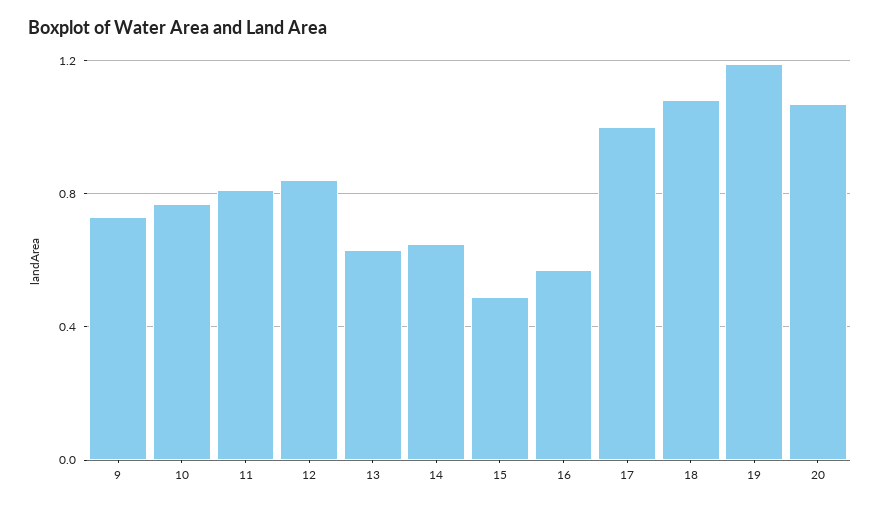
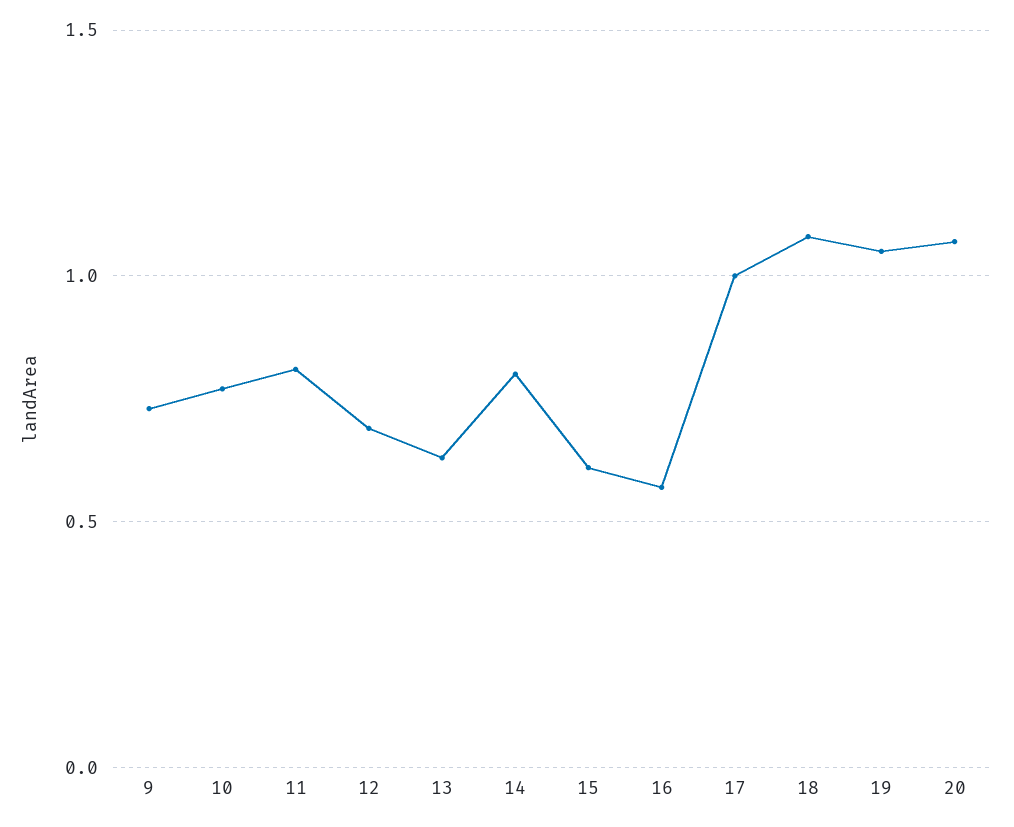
12: 0.85 -> 0.7
14: 0.65 -> 0.8
15: 0.5 -> 0.6
19: 1.2 -> 1.05

